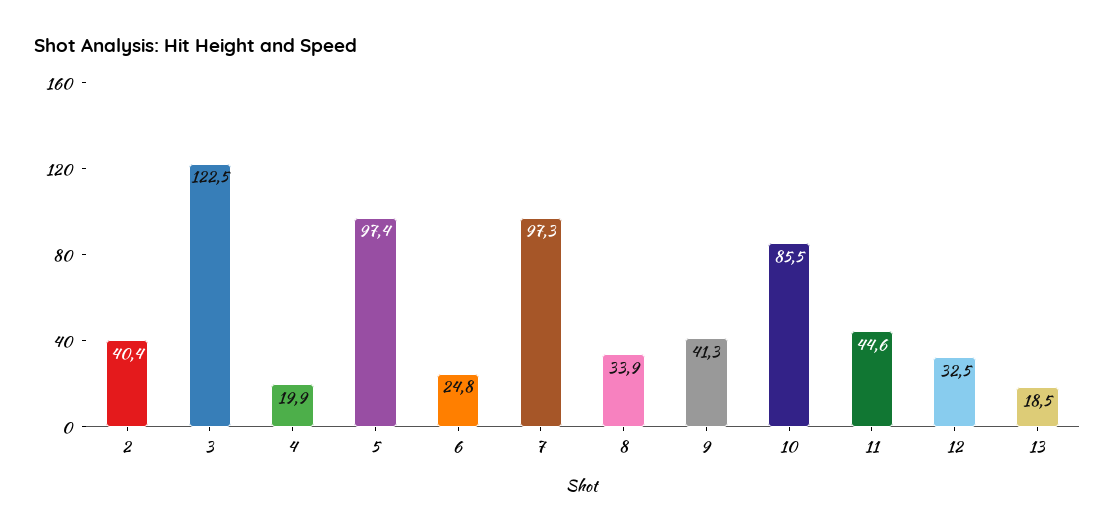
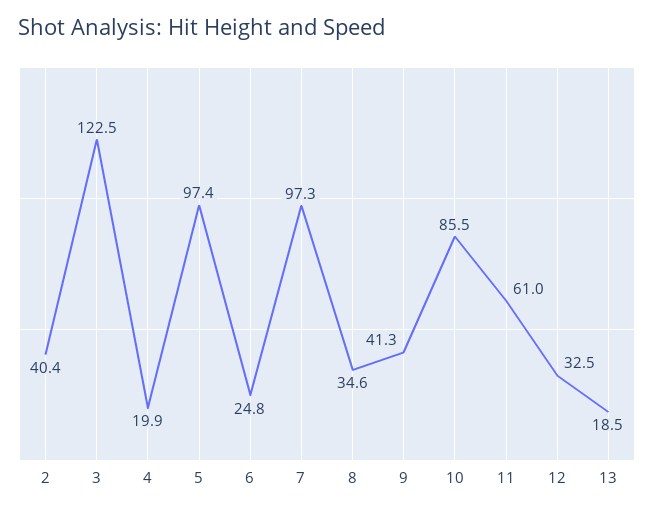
8: 33.9 -> 34.6
11: 44.6 -> 61

